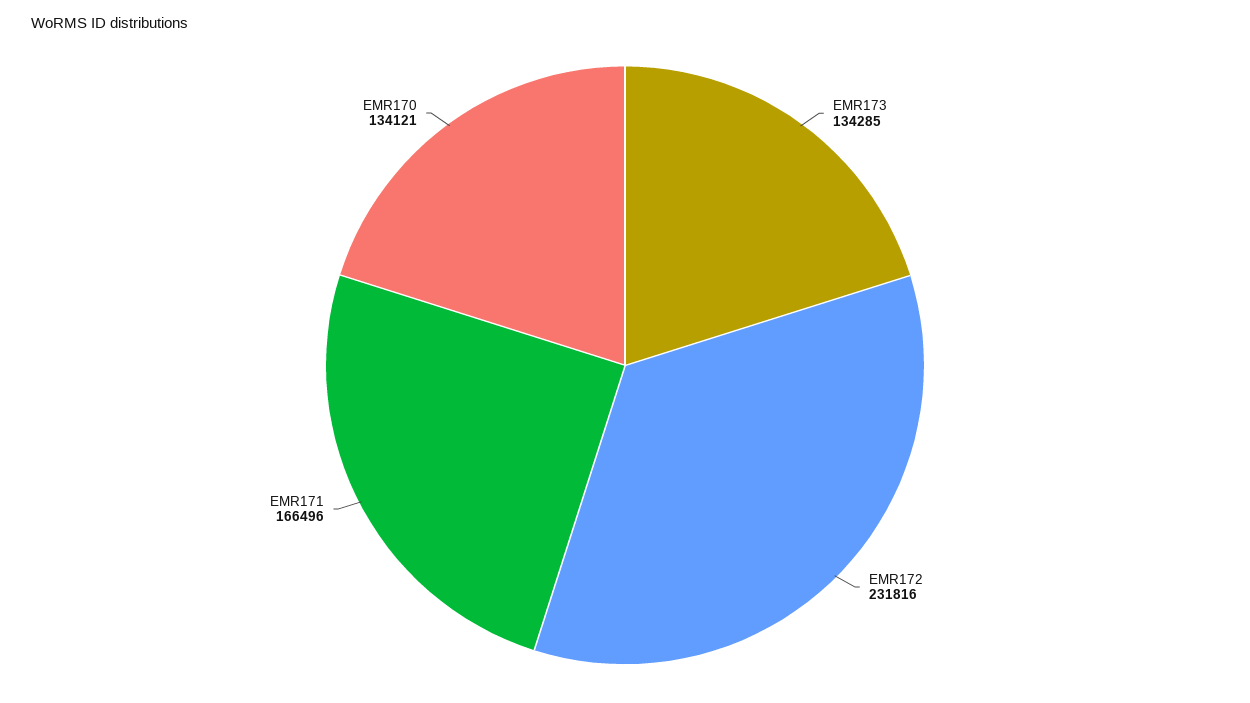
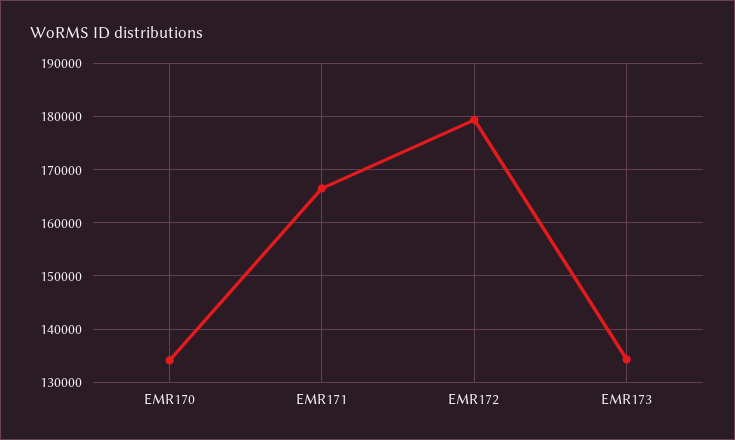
EMR172: 231816 -> 180000

